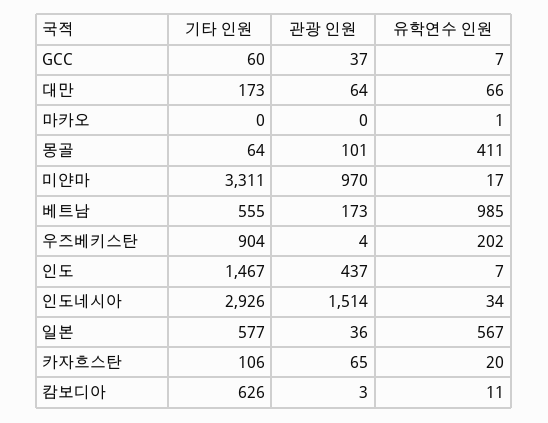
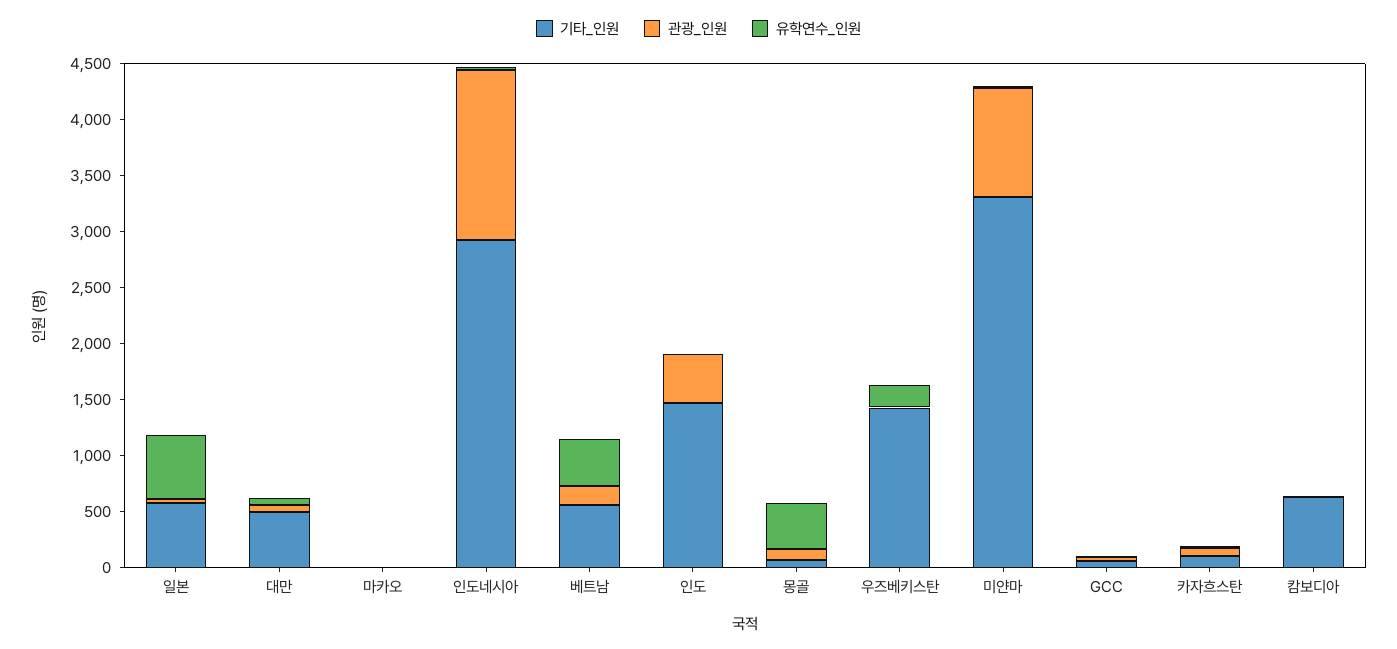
기타 인원, 대만: 173 -> 500
유학연수 인원, 베트남: 985 -> 400
기타 인원, 우즈베키스탄: 904 -> 1400

